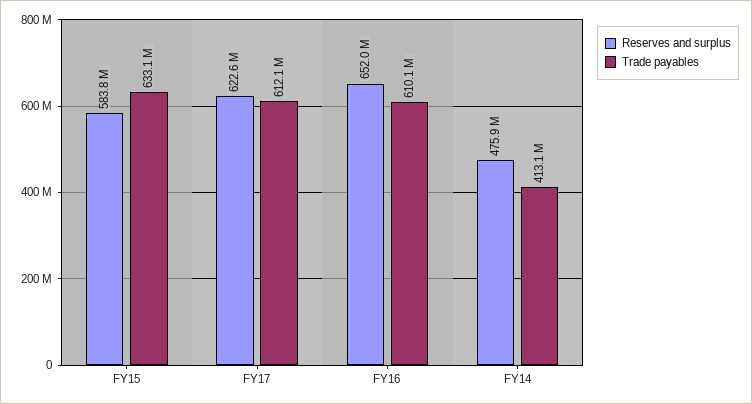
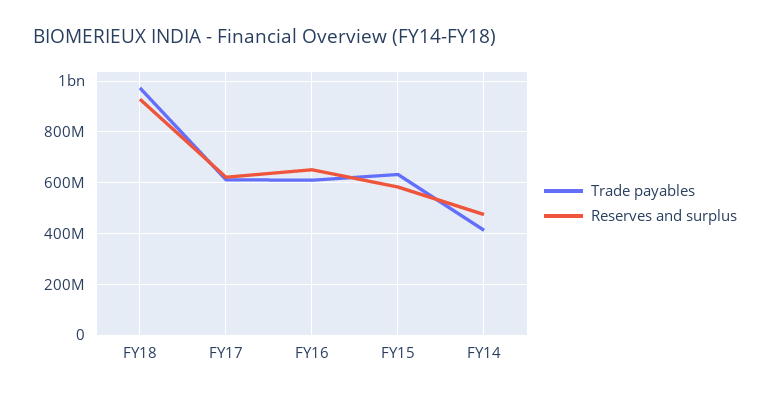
Trade payables, FY18: none -> 975000000
Reserves and surplus, FY18: none -> 925000000

